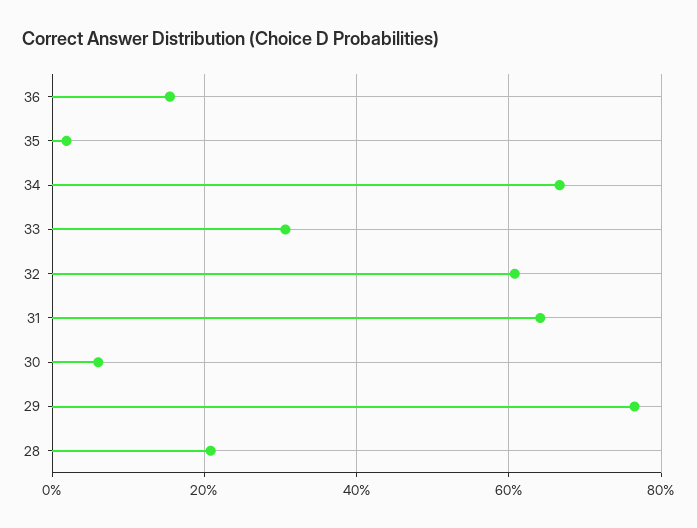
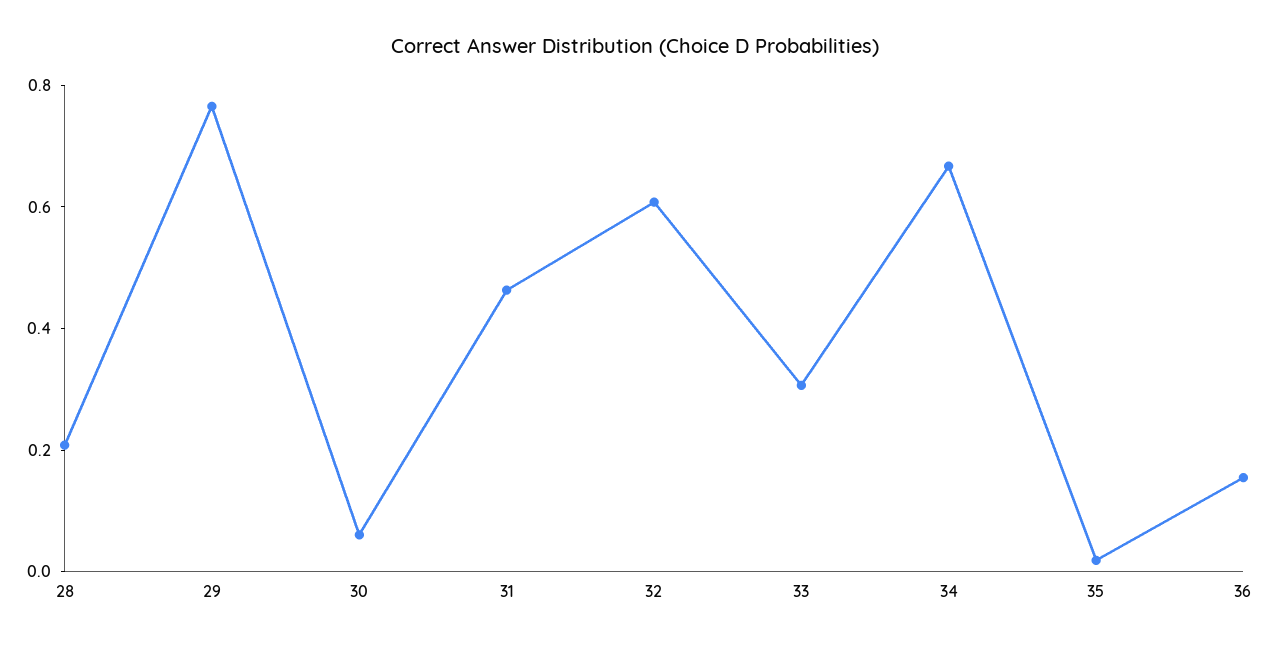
31: 0.64 -> 0.45

